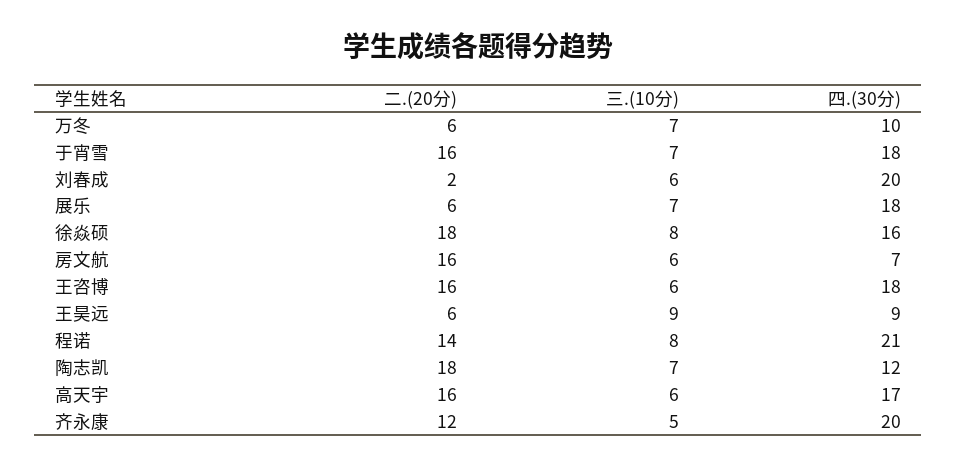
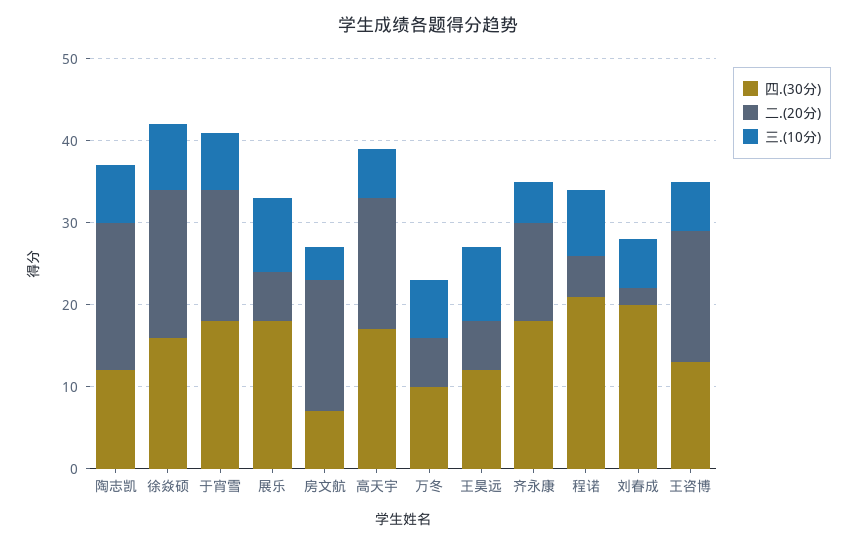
三.(10分), 展乐: 7 -> 9
三.(10分), 房文航: 6 -> 4
四.(30分), 王咨博: 18 -> 13
四.(30分), 王昊远: 9 -> 12
二.(20分), 程诺: 14 -> 5
四.(30分), 齐永康: 20 -> 18

